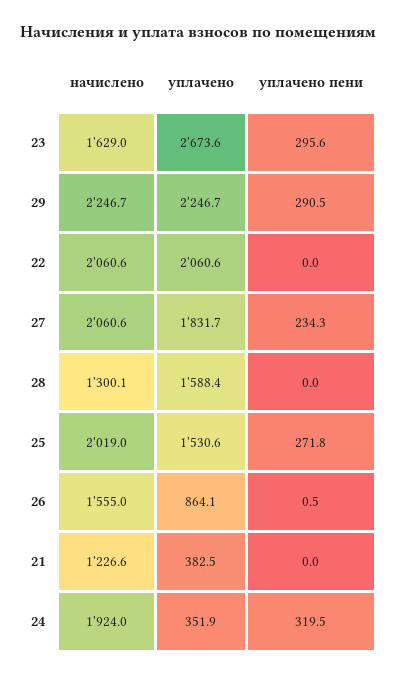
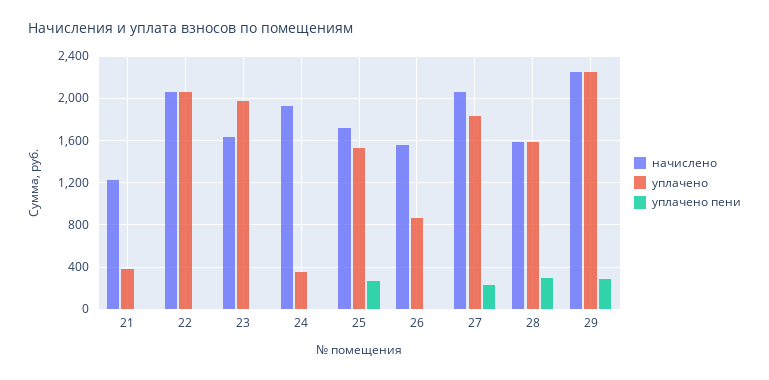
уплачено, 23: 2673.6 -> 2000
уплачено пени, 23: 295.6 -> 0
начислено, 28: 1300.1 -> 1600
уплачено пени, 28: 0 -> 300
начислено, 25: 2019 -> 1700
уплачено пени, 24: 319.5 -> 0

